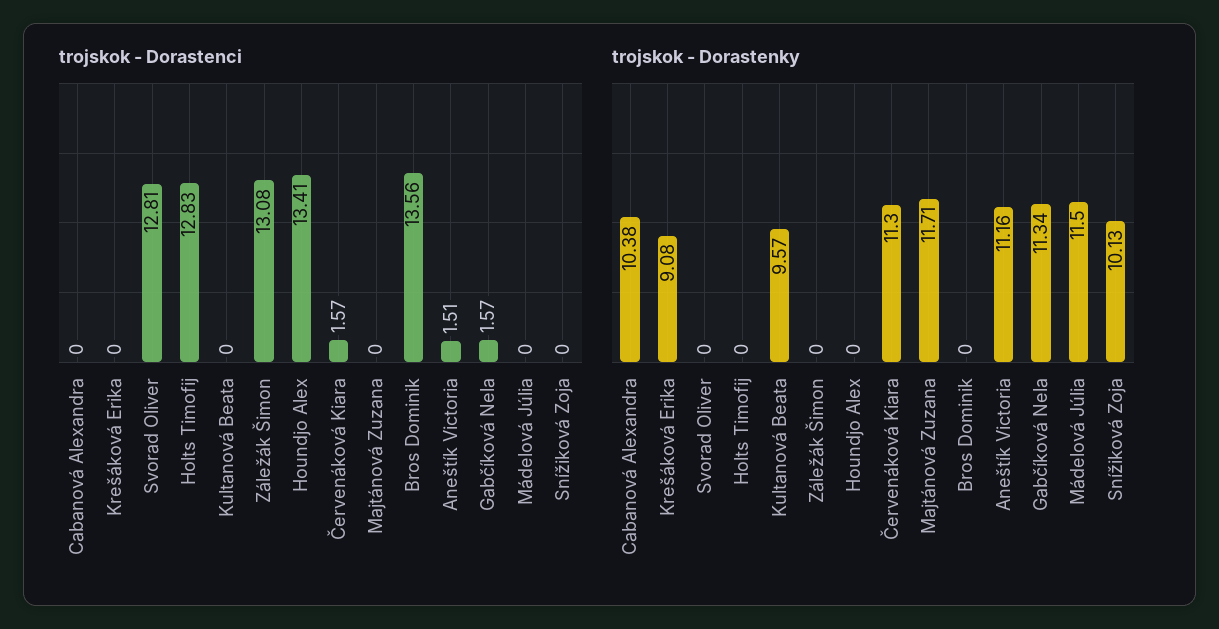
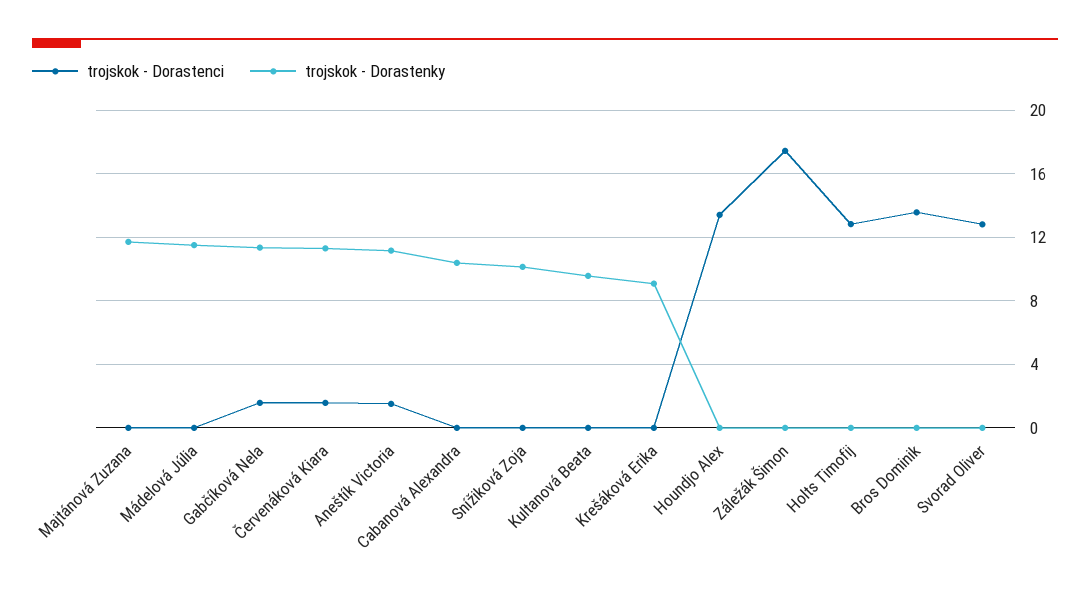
trojskok - Dorastenci, Záležák Šimon: 13.08 -> 17.5

